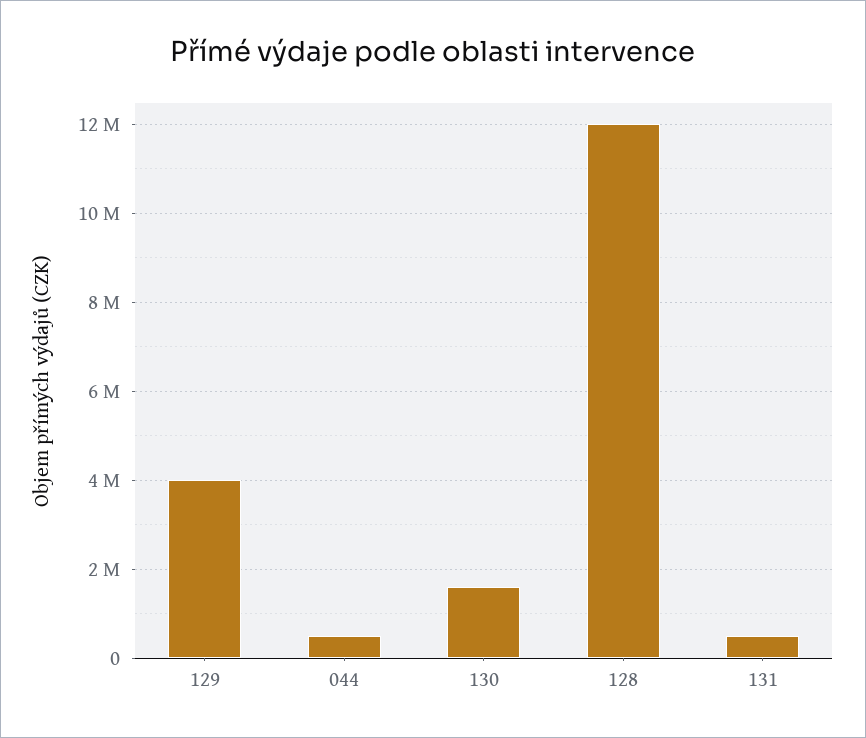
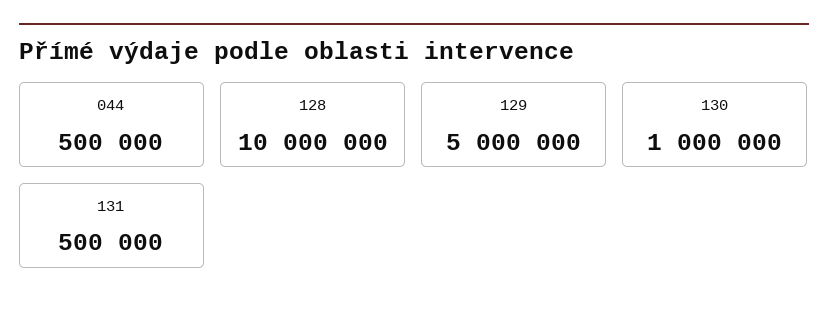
129: 4000000 -> 5000000
130: 1600000 -> 1000000
128: 12000000 -> 10000000

